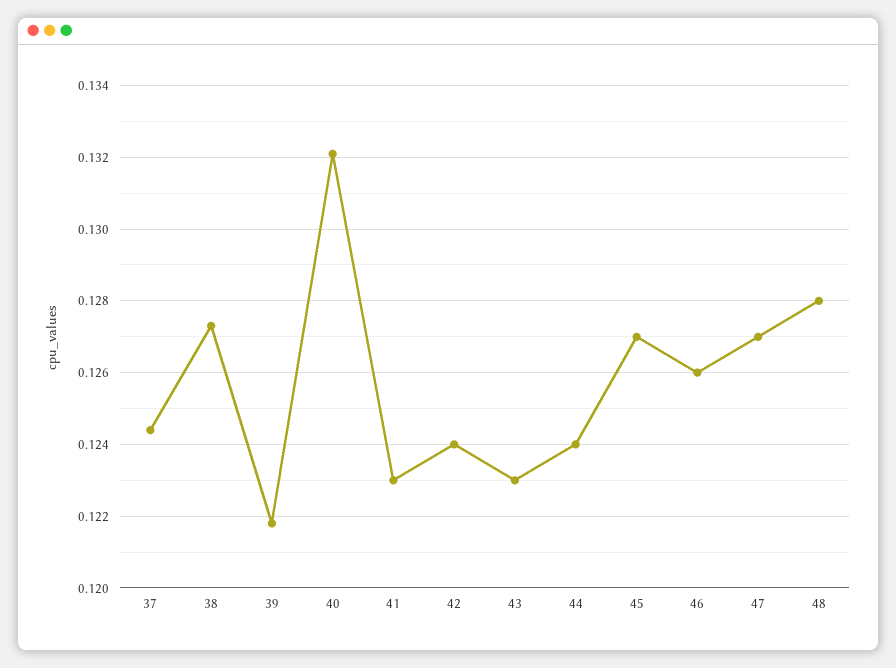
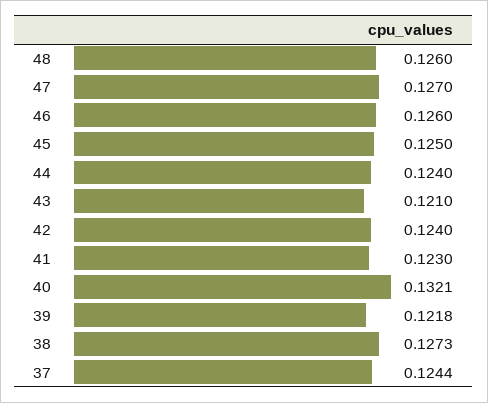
43: 0.123 -> 0.121
45: 0.127 -> 0.125
48: 0.128 -> 0.126

